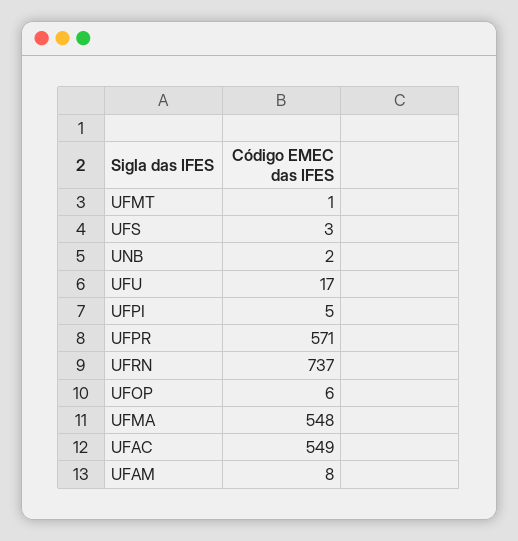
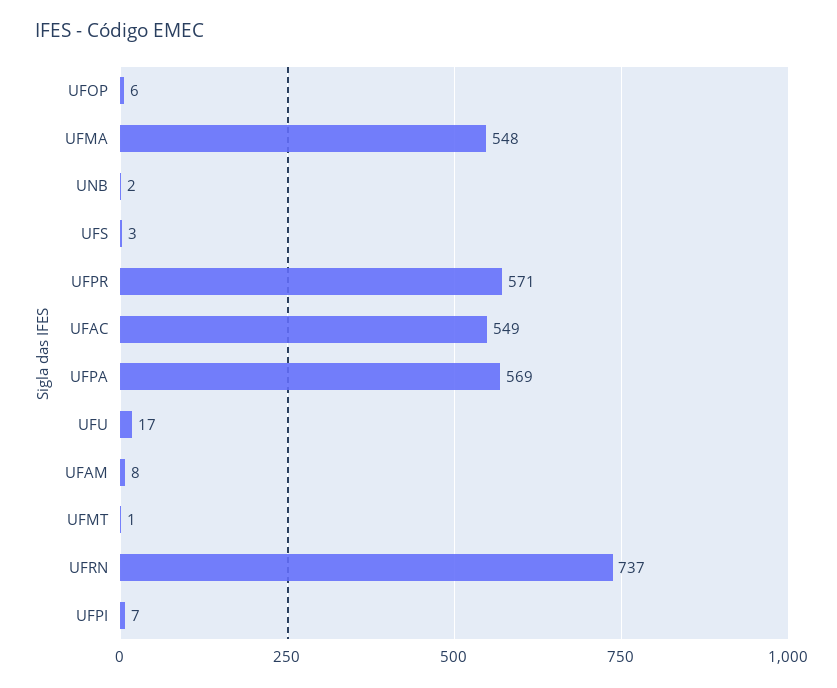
UFPI: 5 -> 7
UFPA: none -> 569

